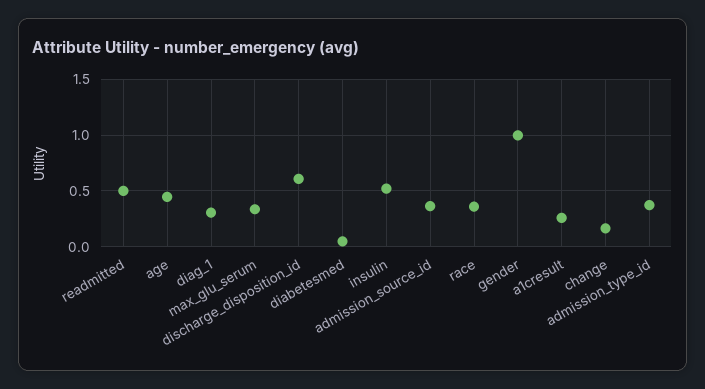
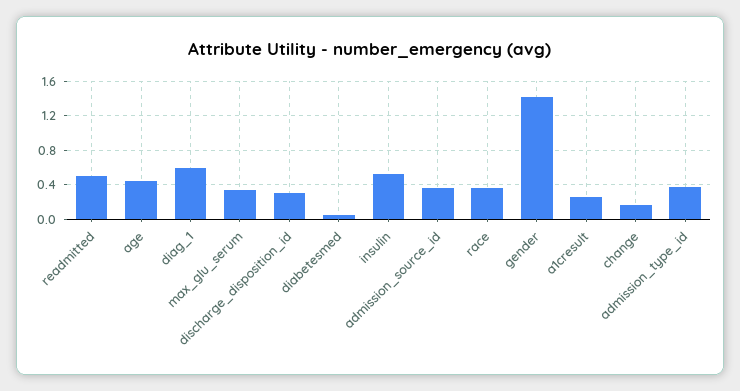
diag_1: 0.3 -> 0.6
discharge_disposition_id: 0.6 -> 0.3
gender: 1 -> 1.4

